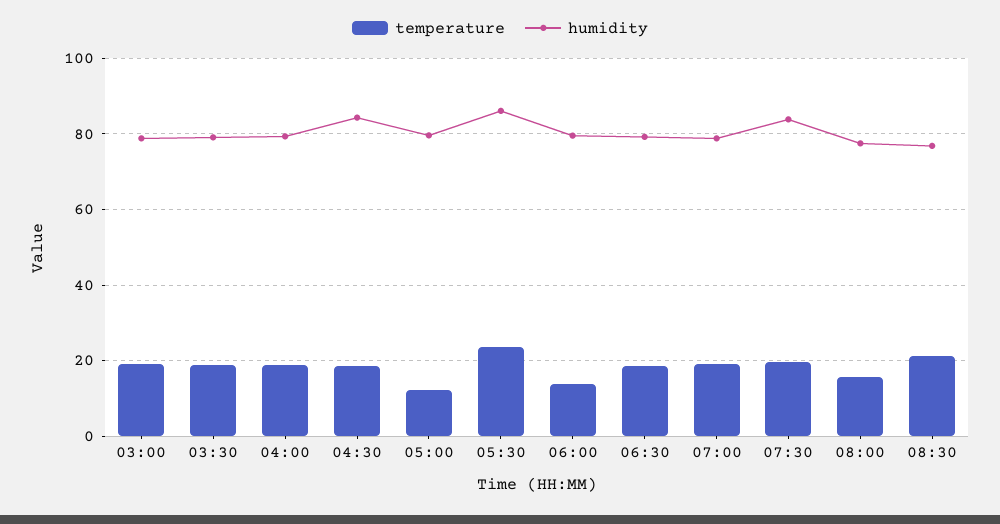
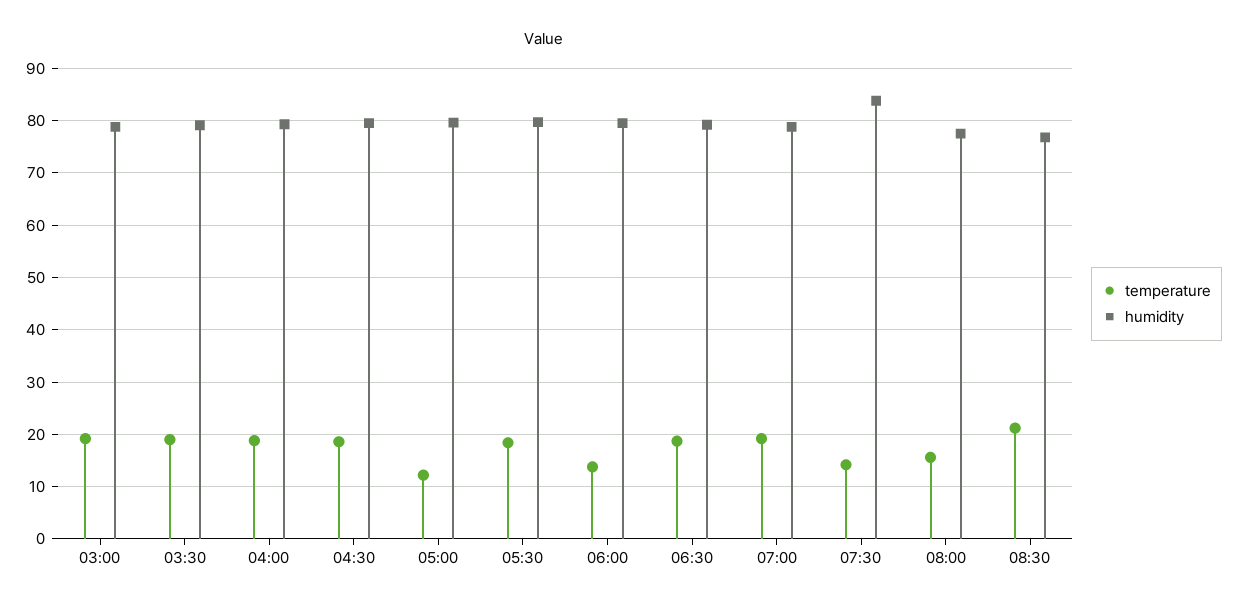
humidity, 04:30: 84 -> 80
temperature, 05:30: 24 -> 18
humidity, 05:30: 86 -> 80
temperature, 07:30: 20 -> 14

